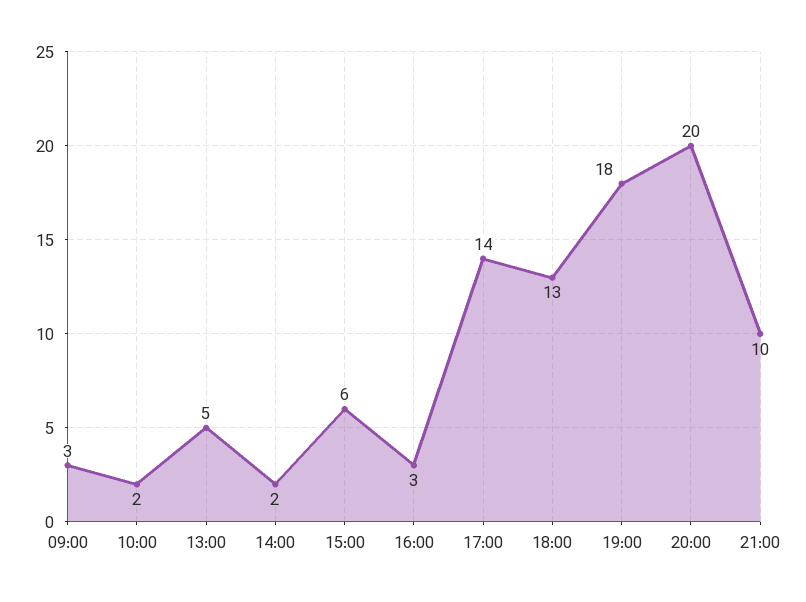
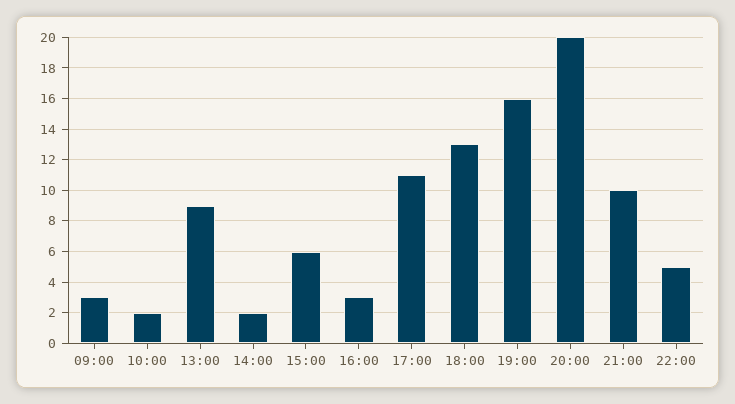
13:00: 5 -> 9
17:00: 14 -> 11
19:00: 18 -> 16
22:00: none -> 5

